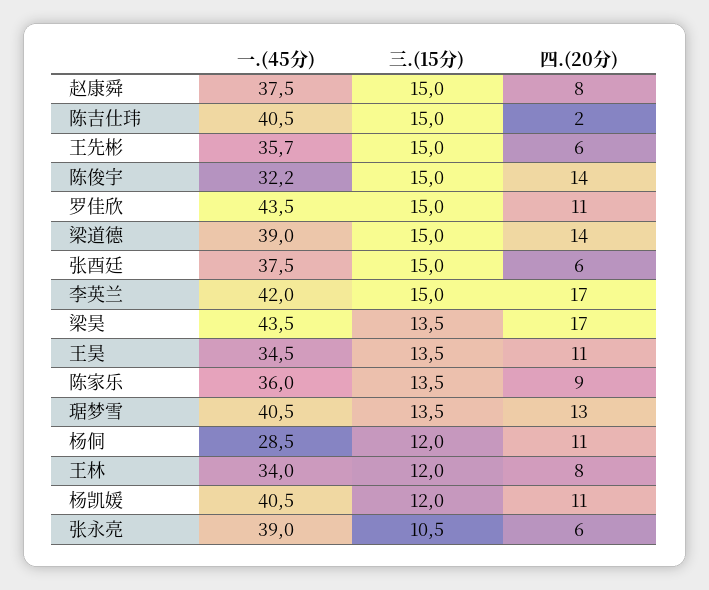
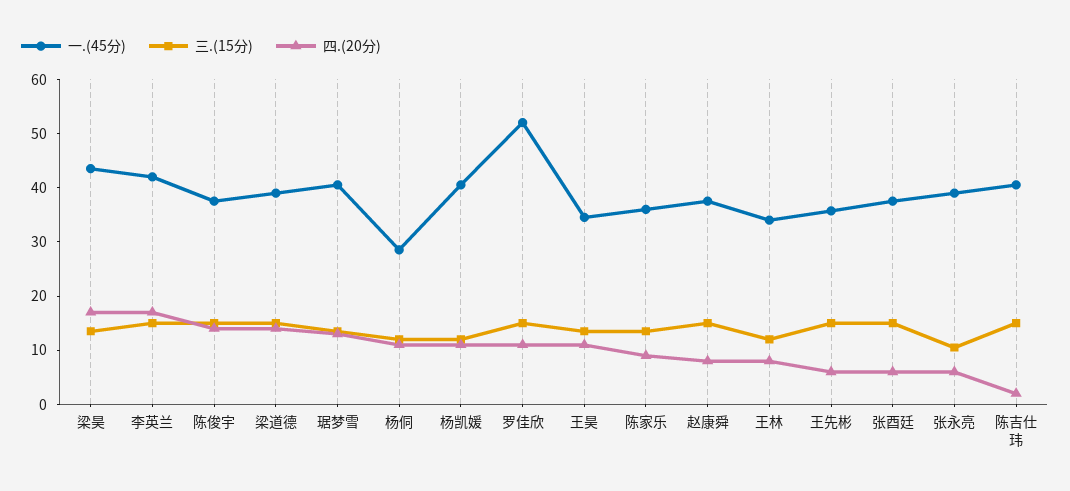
一.(45分), 陈俊宇: 32.2 -> 38
一.(45分), 罗佳欣: 43.5 -> 52

